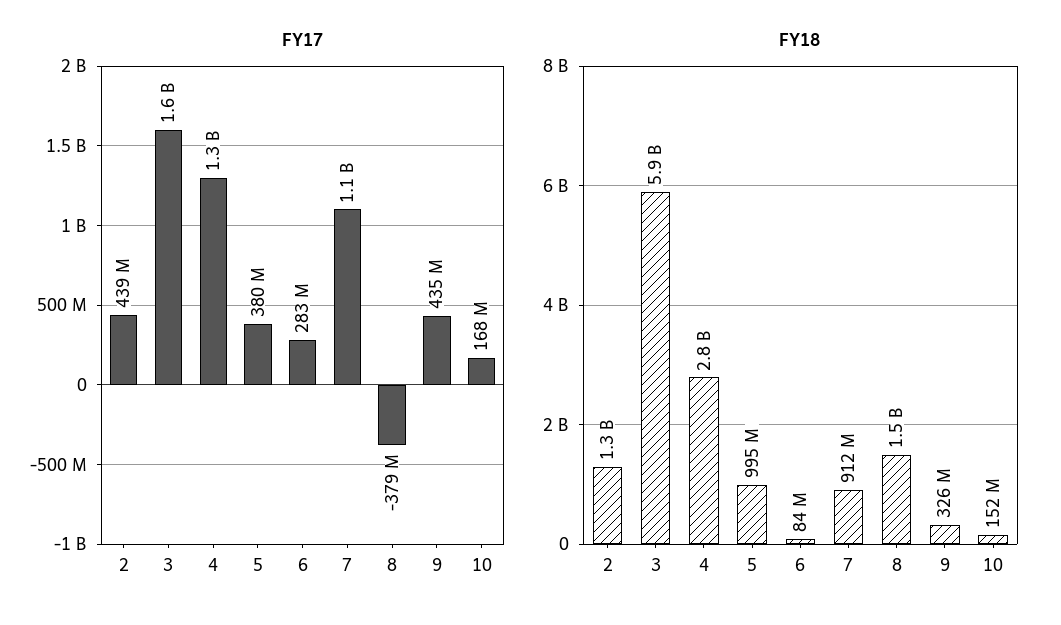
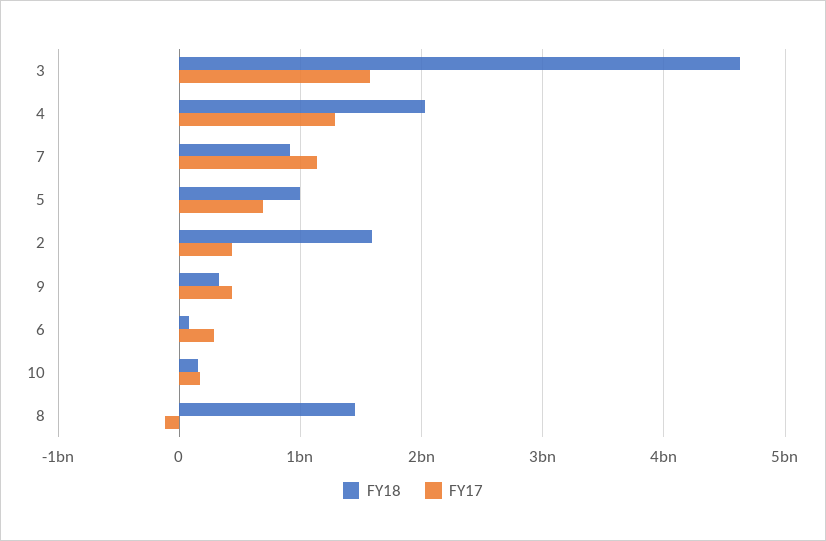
FY17, 5: 380000000 -> 700000000
FY17, 8: -379000000 -> -100000000
FY18, 2: 1300000000 -> 1600000000
FY18, 3: 5900000000 -> 4600000000
FY18, 4: 2800000000 -> 2000000000

